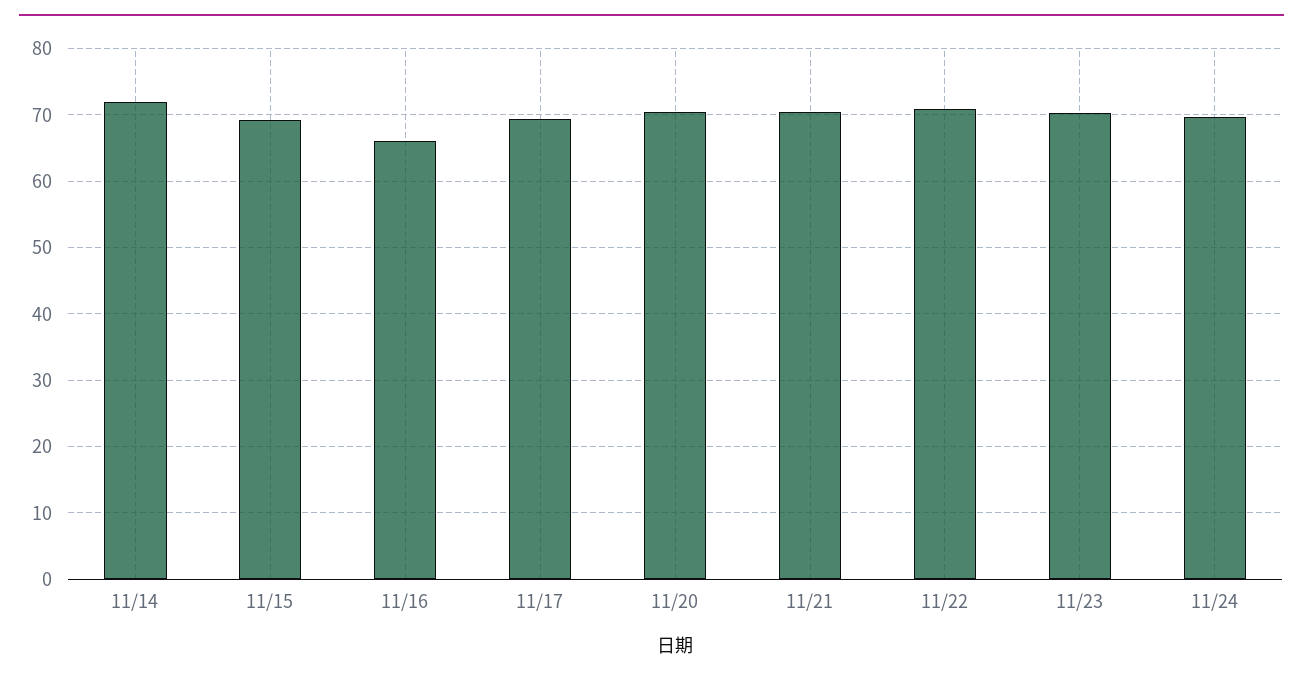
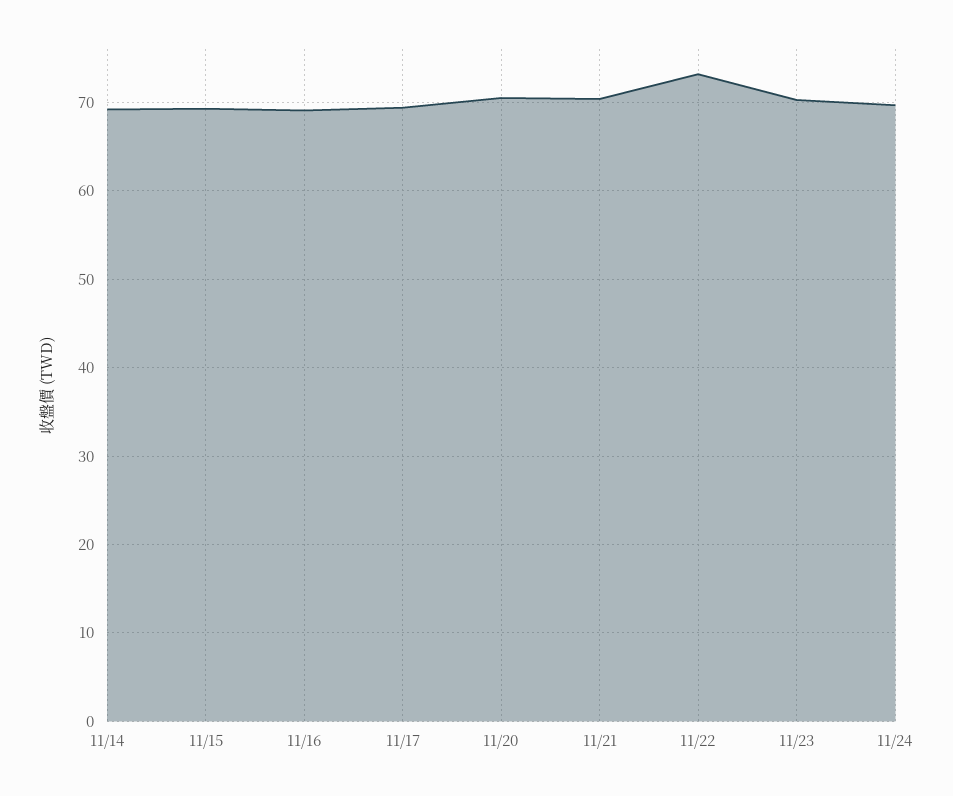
11/14: 72 -> 69
11/16: 66 -> 69
11/22: 71 -> 73

